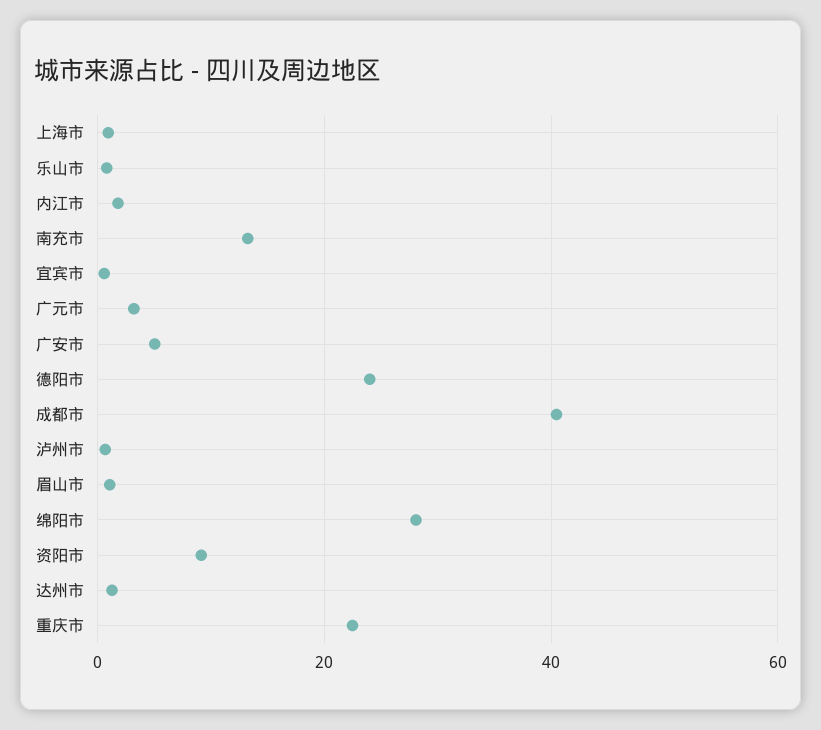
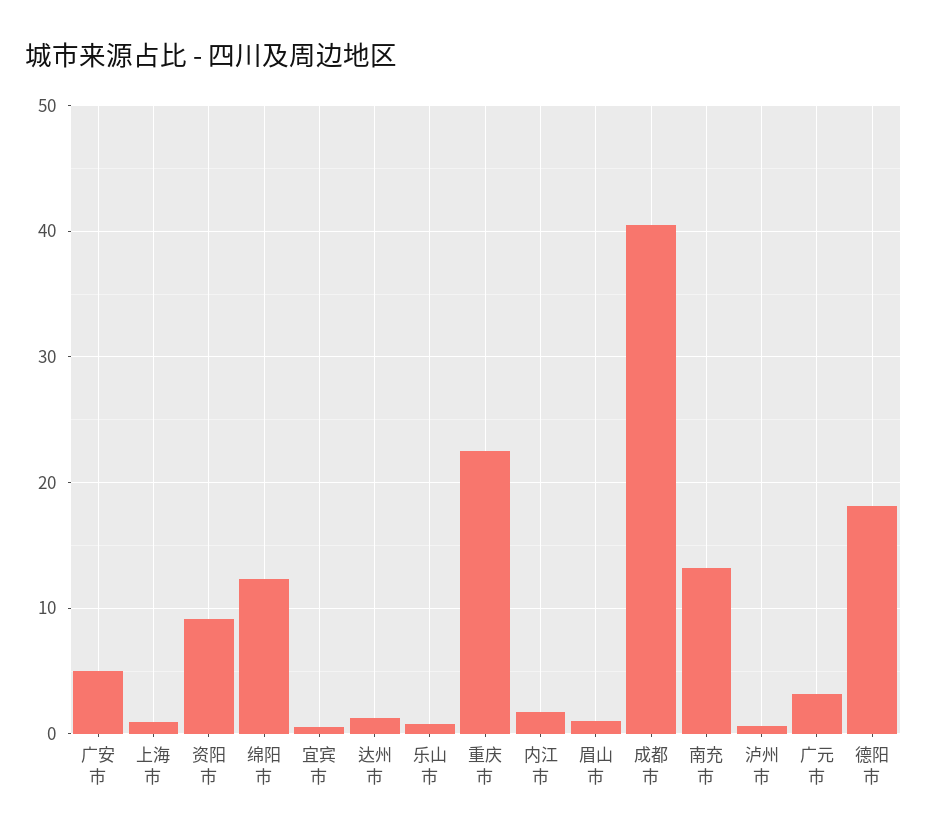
德阳市: 24 -> 18
绵阳市: 28 -> 12

